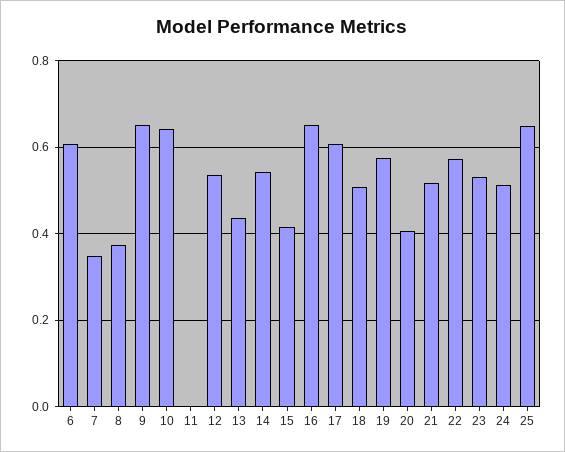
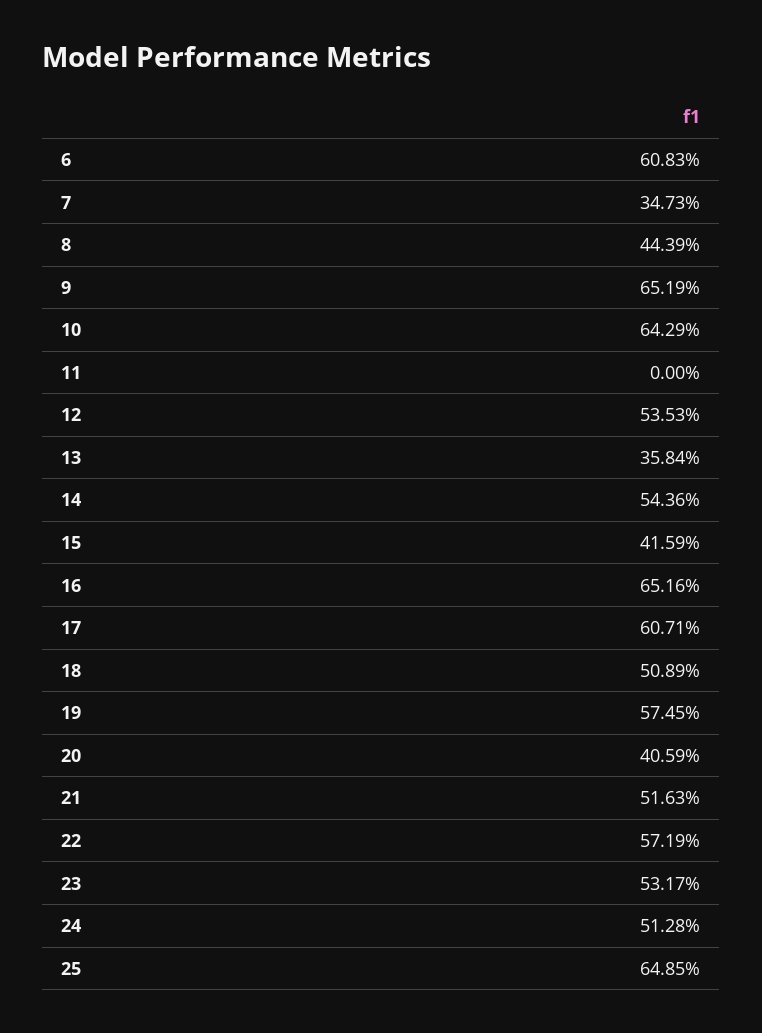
8: 0.38 -> 0.4439
13: 0.44 -> 0.3584

